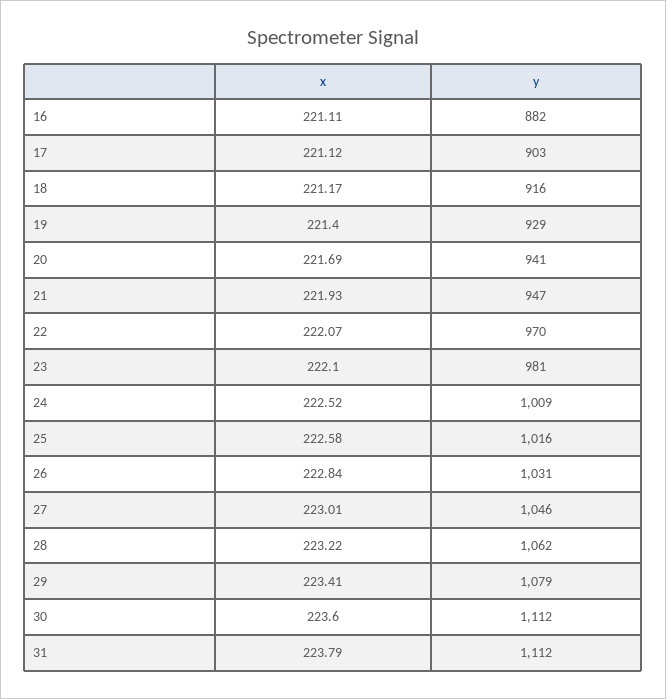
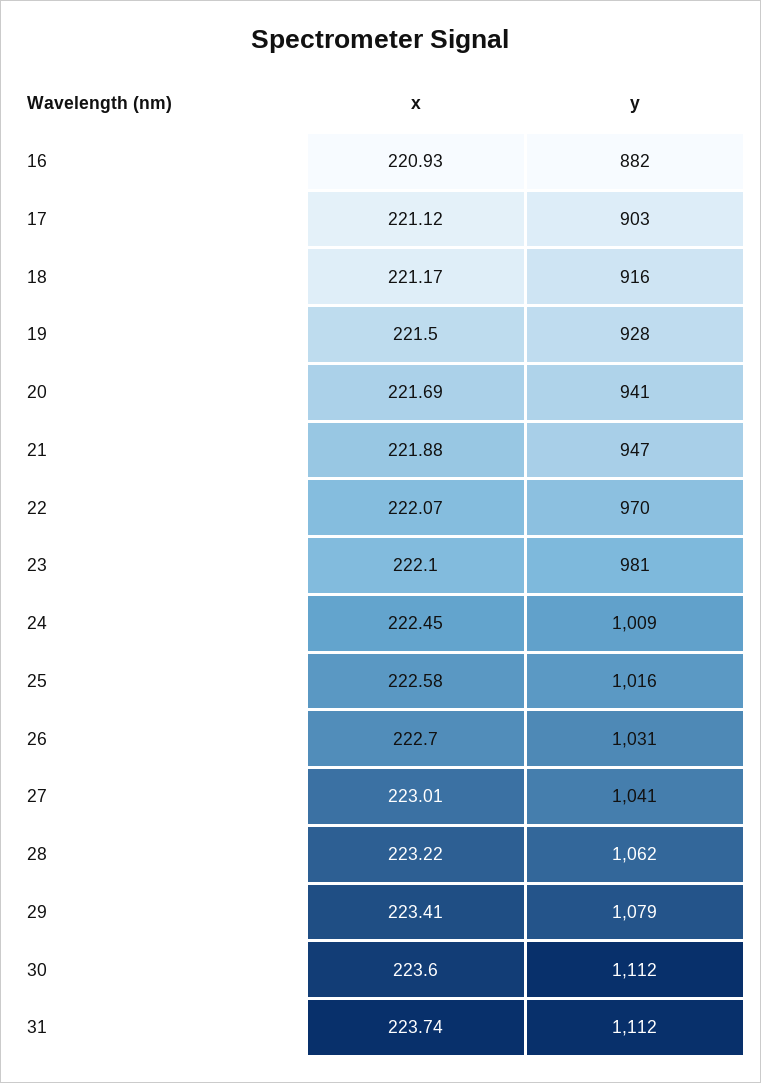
x, 16: 221.11 -> 220.93
x, 19: 221.4 -> 221.5
y, 19: 929 -> 928
x, 21: 221.93 -> 221.88
x, 24: 222.52 -> 222.45
x, 26: 222.84 -> 222.7
y, 27: 1046 -> 1041
x, 31: 223.79 -> 223.74

